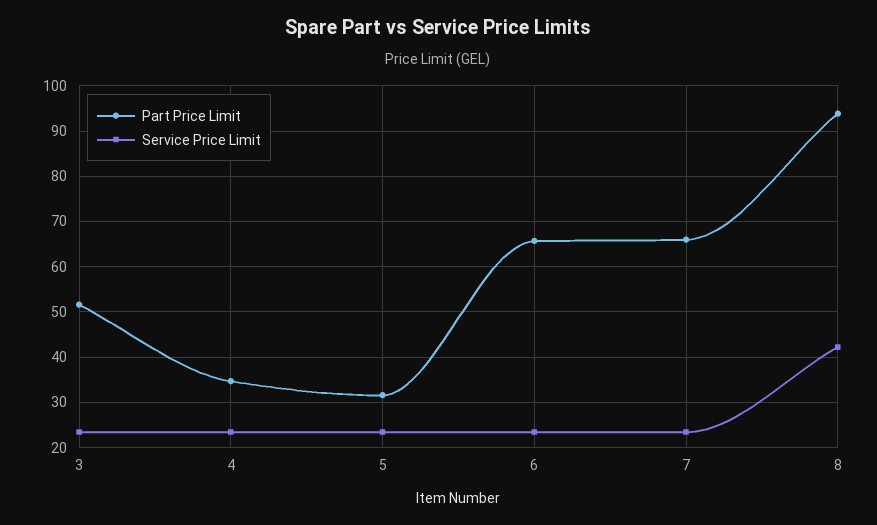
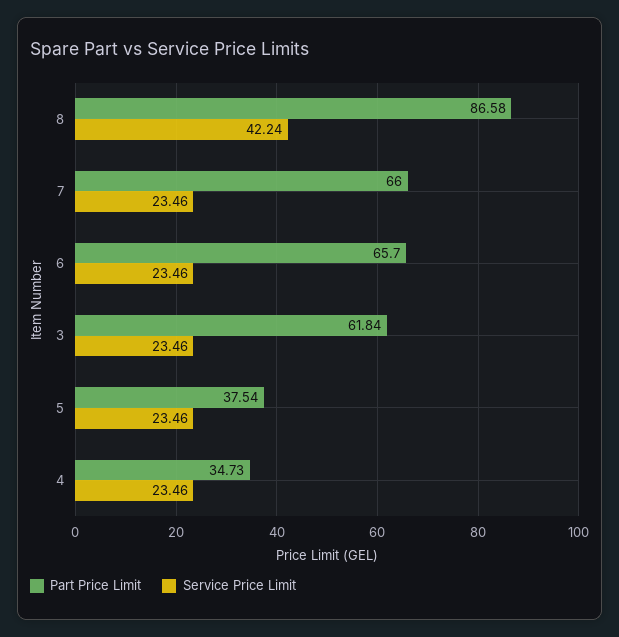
Part Price Limit, 3: 52 -> 61.84
Part Price Limit, 5: 32 -> 37.54
Part Price Limit, 8: 94 -> 86.58

